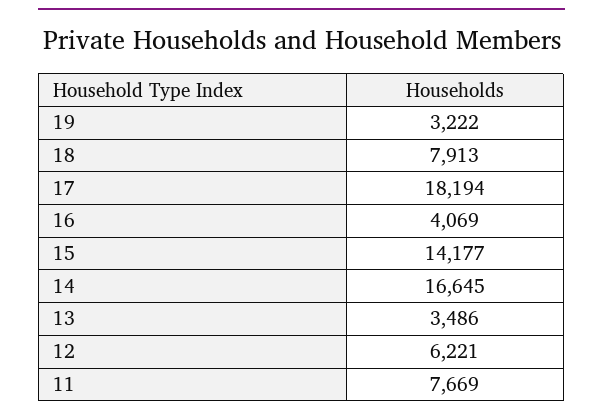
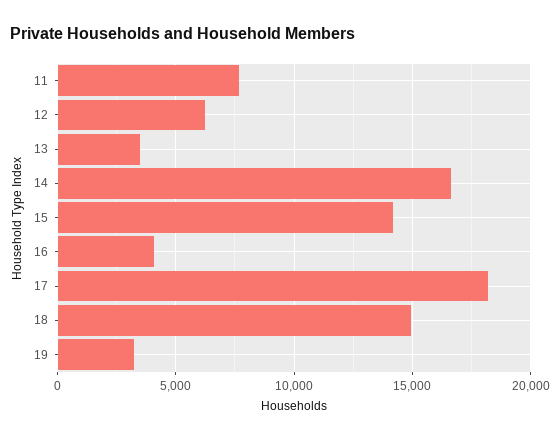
18: 7913 -> 15000

